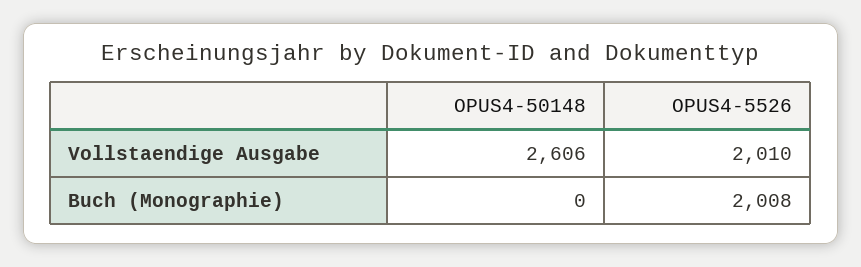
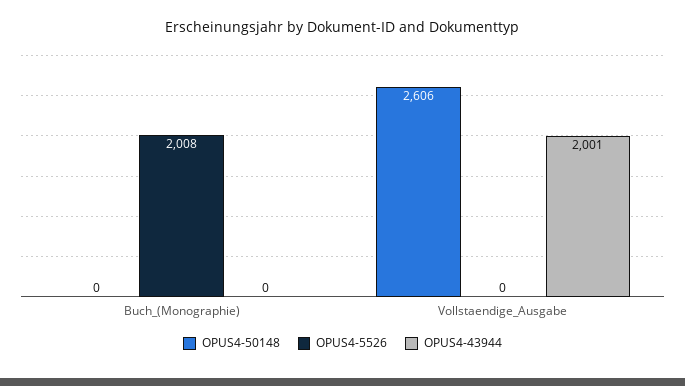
OPUS4-5526, Vollstaendige Ausgabe: 2010 -> 0
OPUS4-43944, Buch (Monographie): none -> 0
OPUS4-43944, Vollstaendige Ausgabe: none -> 2001

